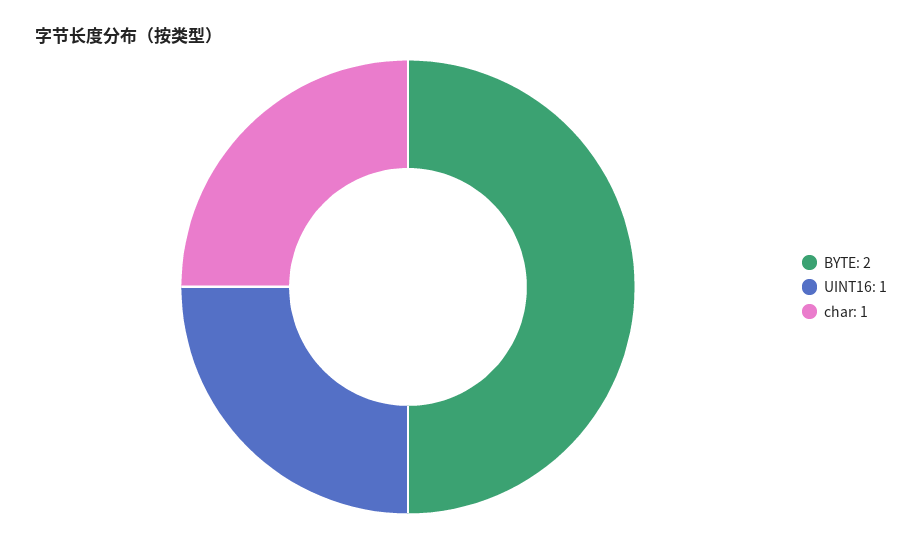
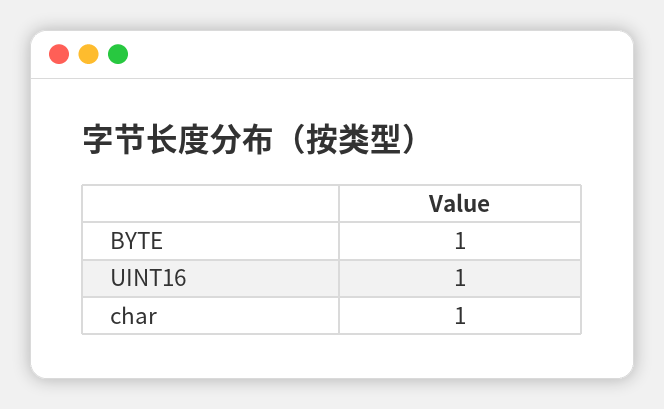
BYTE: 2 -> 1

